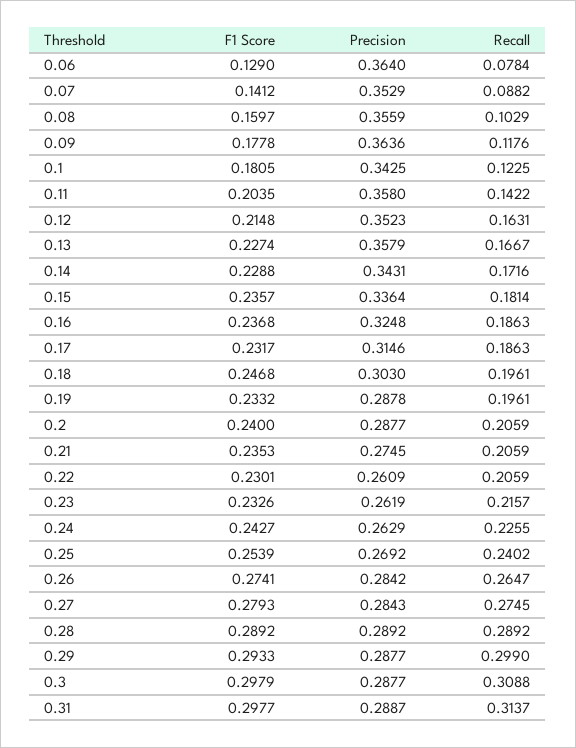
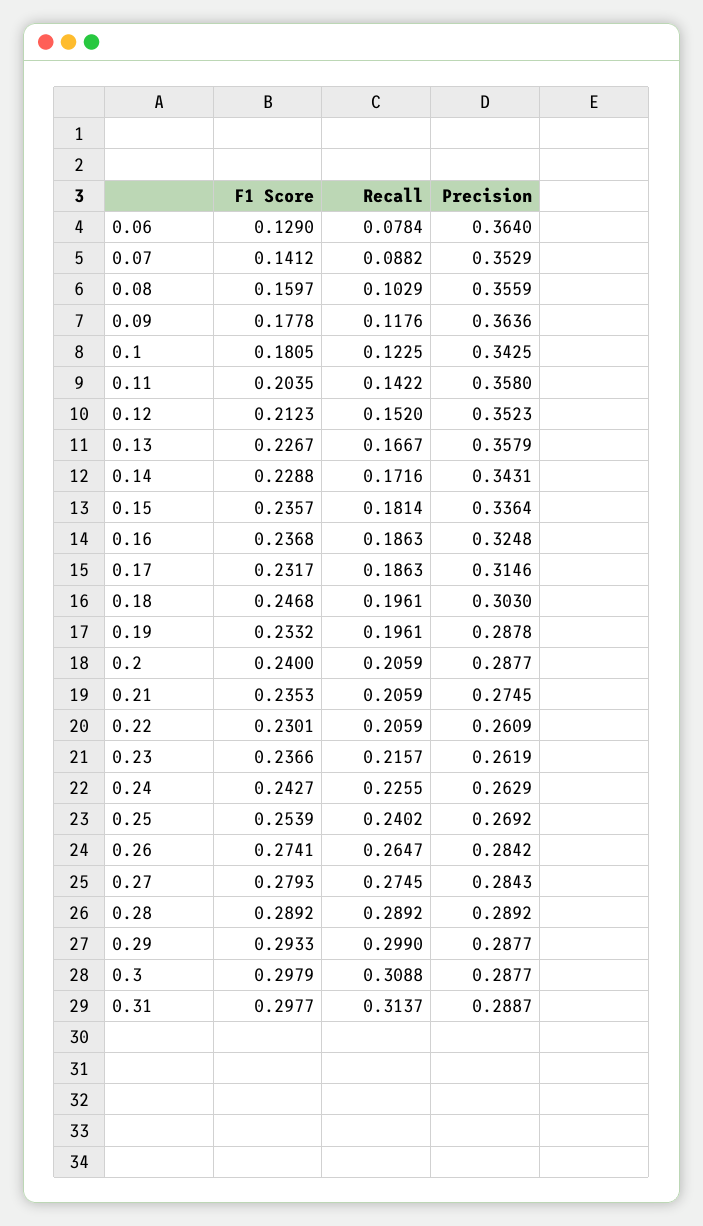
F1 Score, 0.12: 0.2148 -> 0.2123
Recall, 0.12: 0.1631 -> 0.152
F1 Score, 0.13: 0.2274 -> 0.2267
F1 Score, 0.23: 0.2326 -> 0.2366

